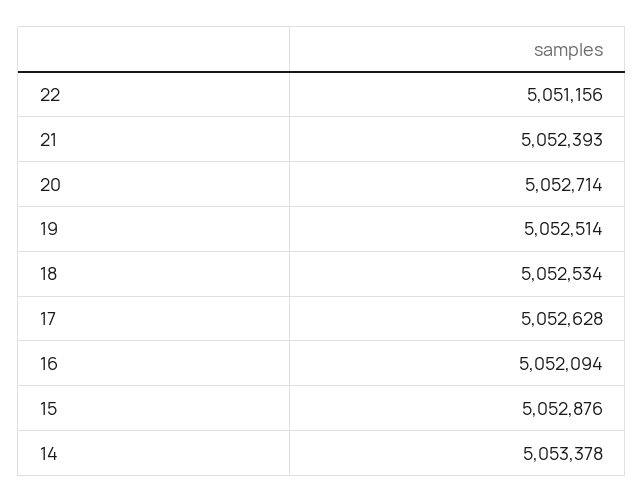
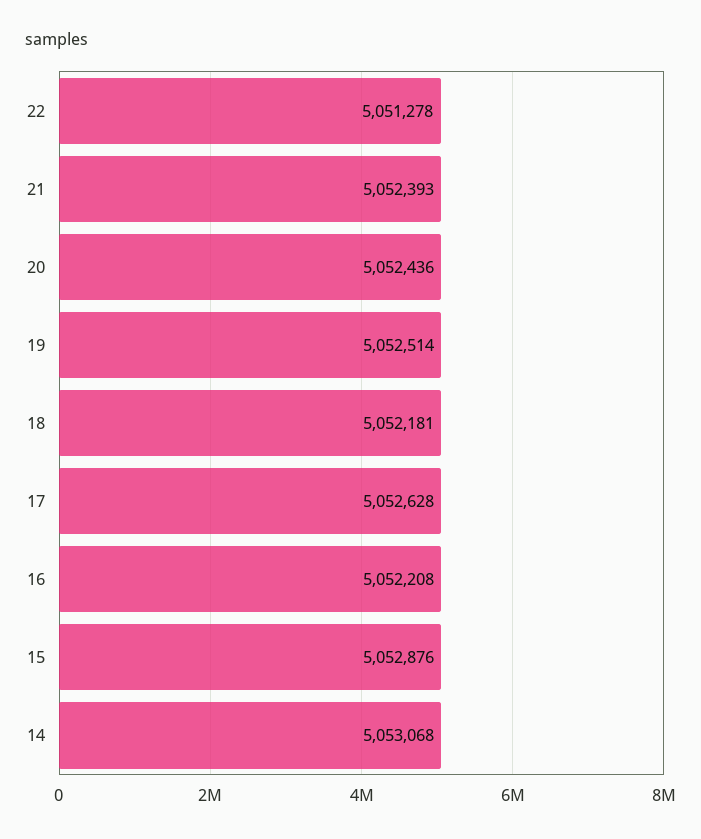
22: 5051156 -> 5051278
20: 5052714 -> 5052436
18: 5052534 -> 5052181
16: 5052094 -> 5052208
14: 5053378 -> 5053068

